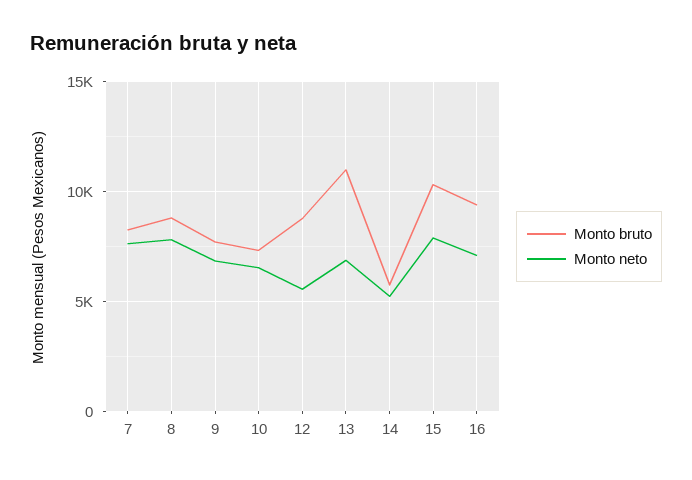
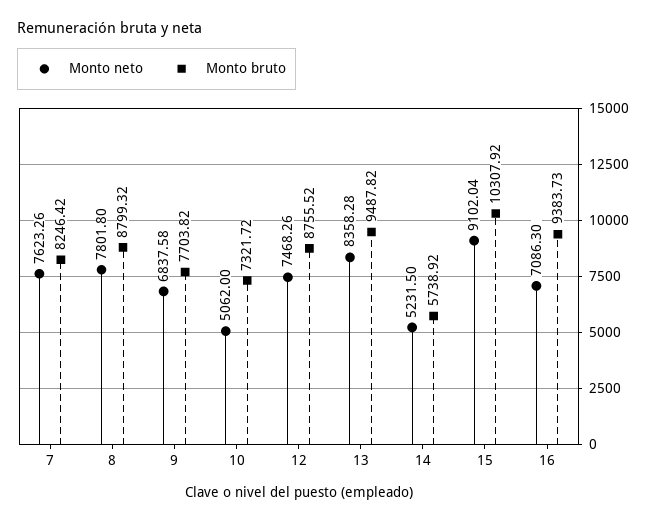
Monto neto, 10: 6500 -> 5062
Monto neto, 12: 5500 -> 7468.26
Monto bruto, 13: 11000 -> 9487.82
Monto neto, 13: 7000 -> 8358.28
Monto neto, 15: 8000 -> 9102.04

